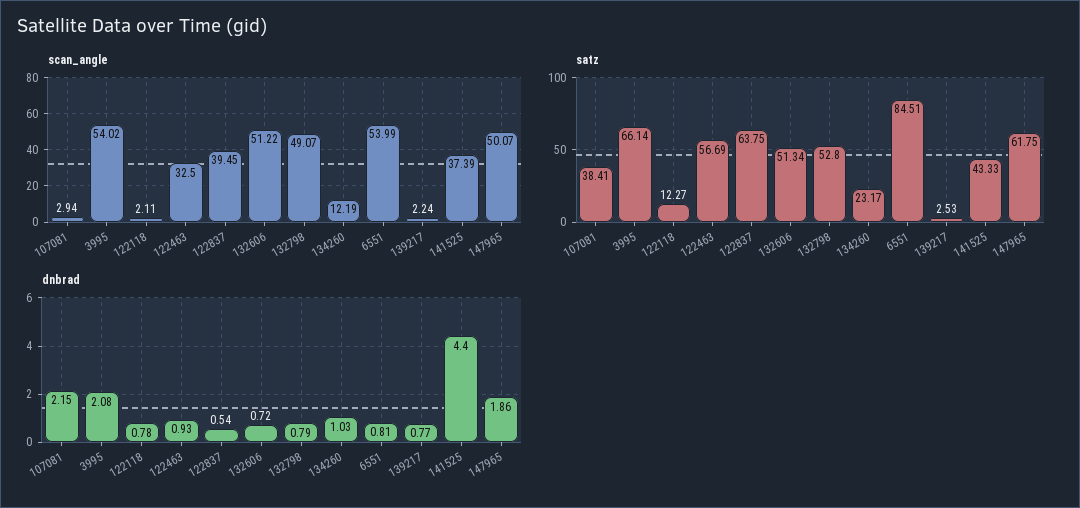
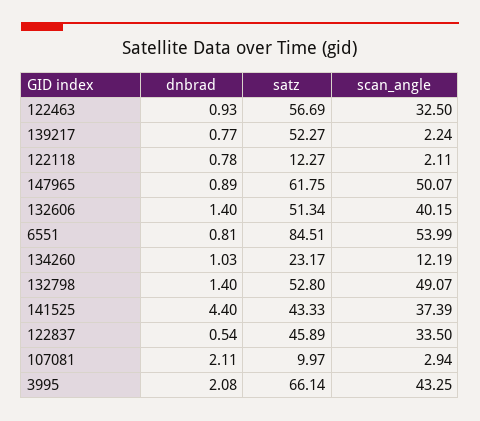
scan_angle, 3995: 54.02 -> 43.25
scan_angle, 122837: 39.45 -> 33.5
scan_angle, 132606: 51.22 -> 40.15
satz, 107081: 38.41 -> 9.97
satz, 122837: 63.75 -> 45.89
satz, 139217: 2.53 -> 52.27
dnbrad, 107081: 2.15 -> 2.11
dnbrad, 132606: 0.72 -> 1.4
dnbrad, 132798: 0.79 -> 1.4
dnbrad, 147965: 1.86 -> 0.89

